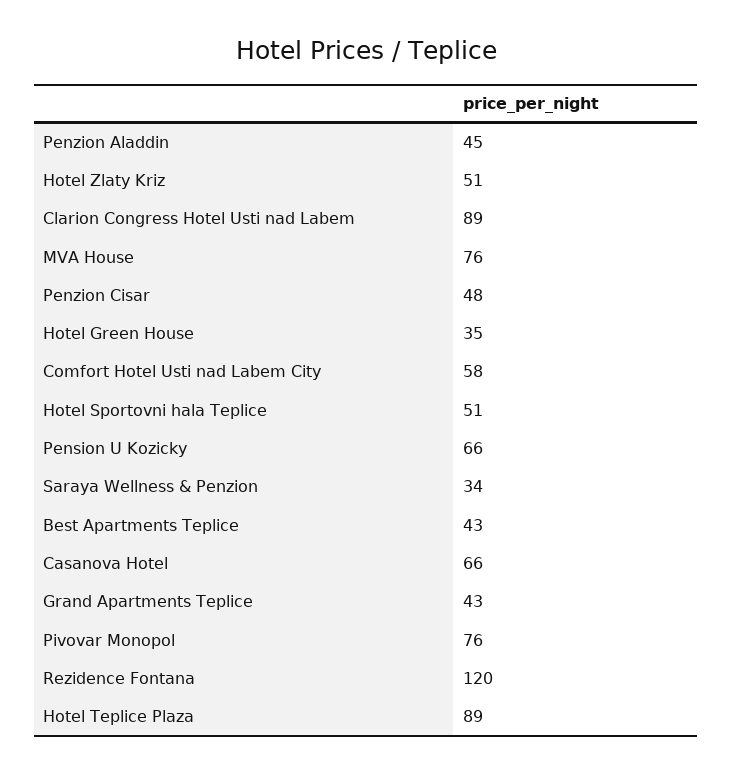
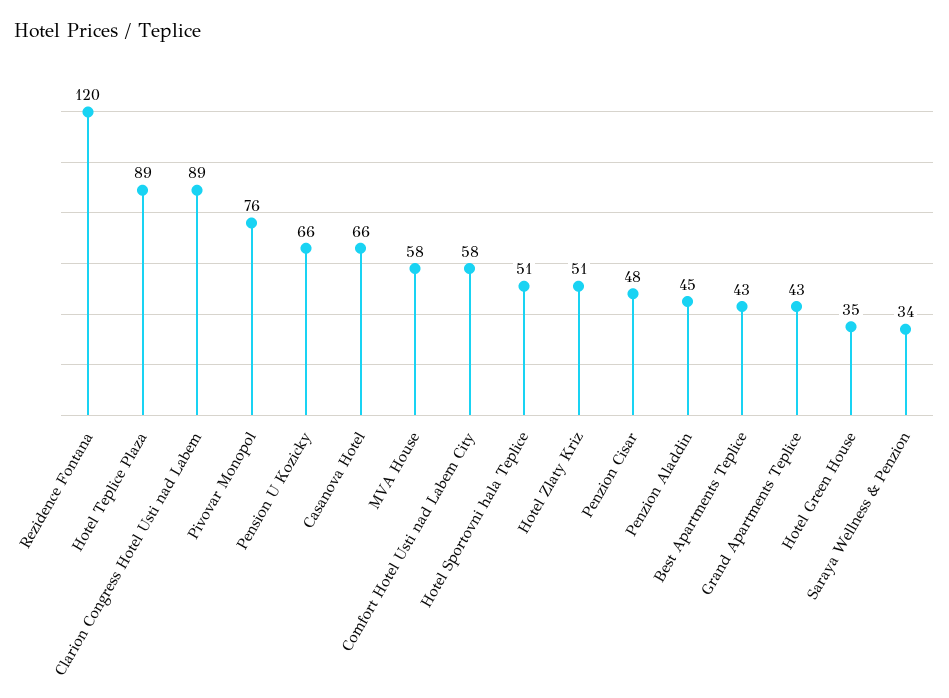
MVA House: 76 -> 58

